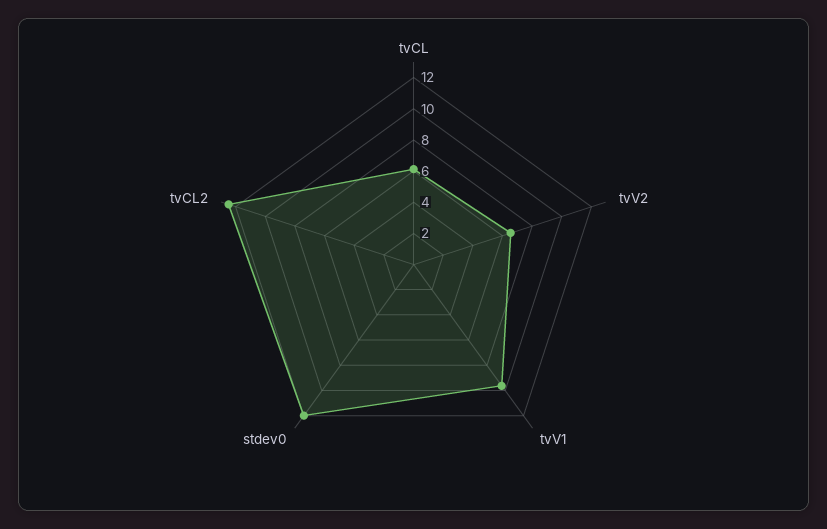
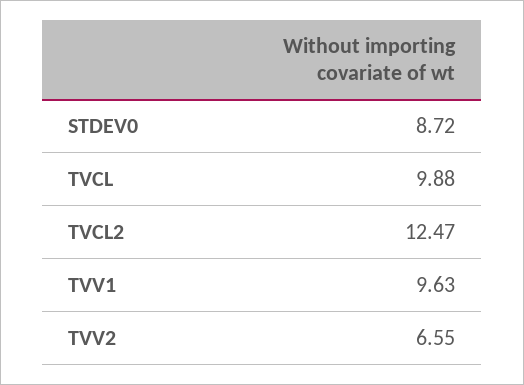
tvCL: 6 -> 9.88
stdev0: 12 -> 8.72

